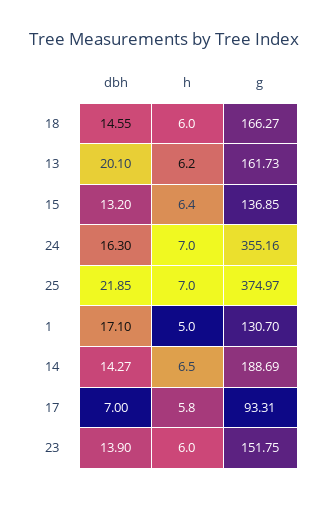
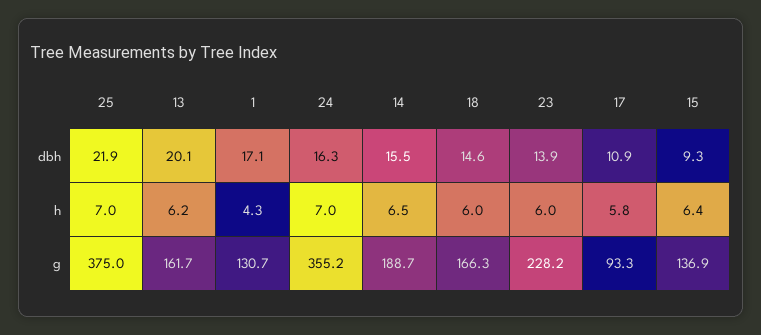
dbh, 15: 13.2 -> 9.3
h, 1: 5 -> 4.3
dbh, 14: 14.27 -> 15.5
dbh, 17: 7 -> 10.9
g, 23: 151.75 -> 228.2

